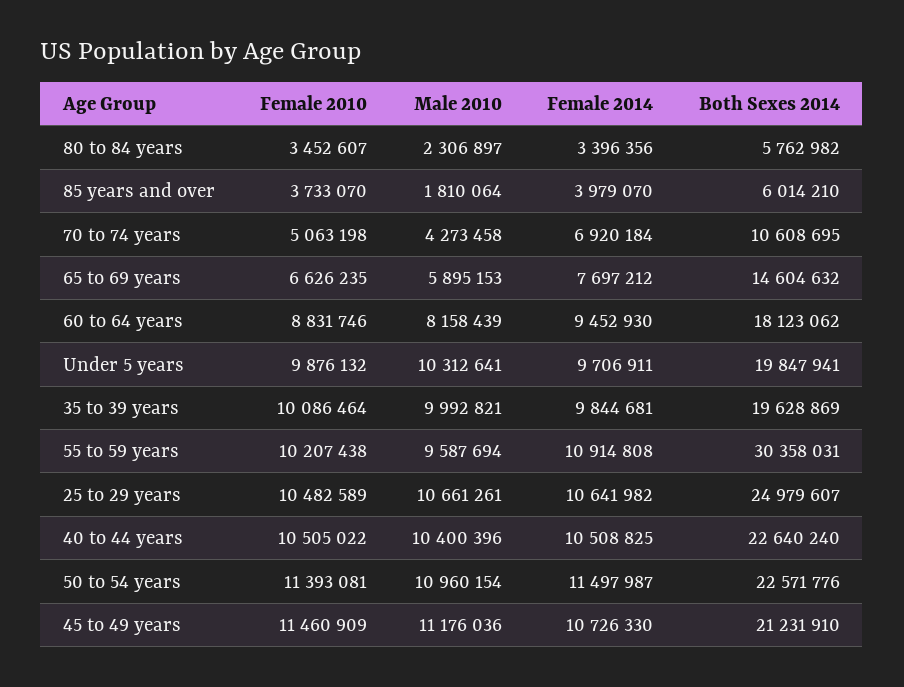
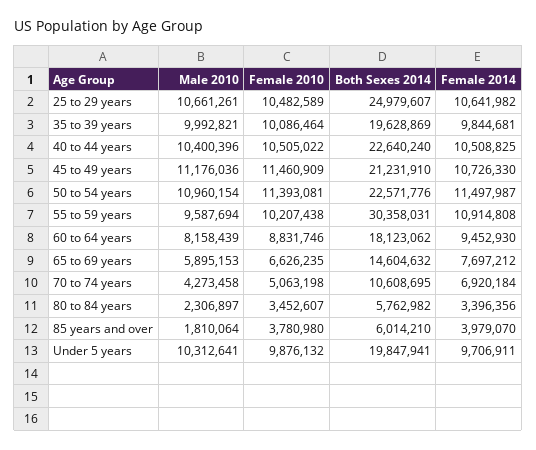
Female 2010, 85 years and over: 3733070 -> 3780980

